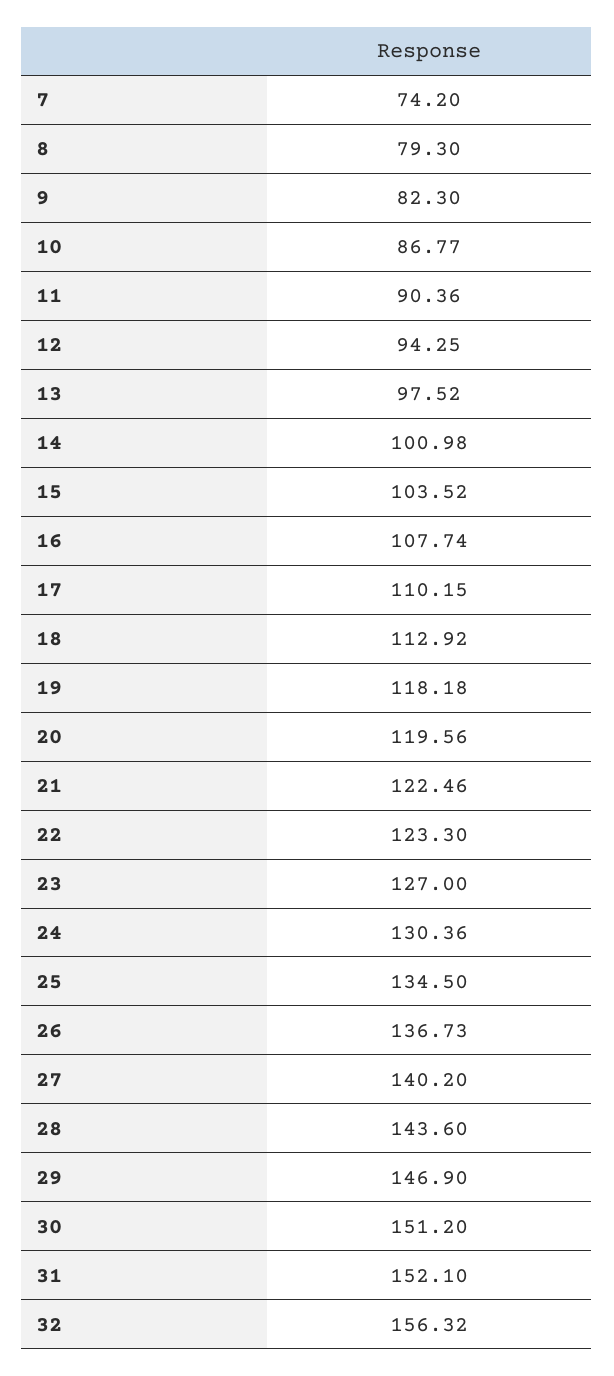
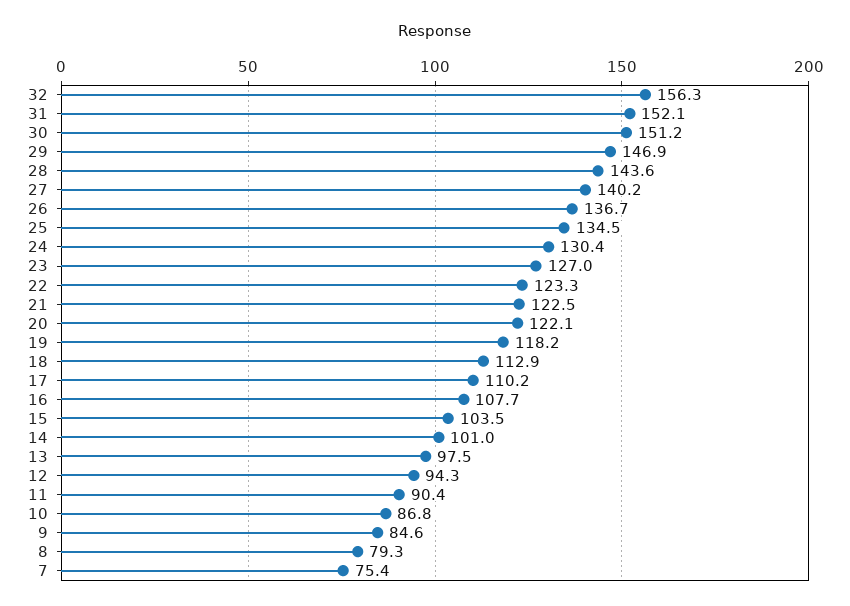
7: 74.2 -> 75.4
9: 82.3 -> 84.6
20: 119.56 -> 122.1

